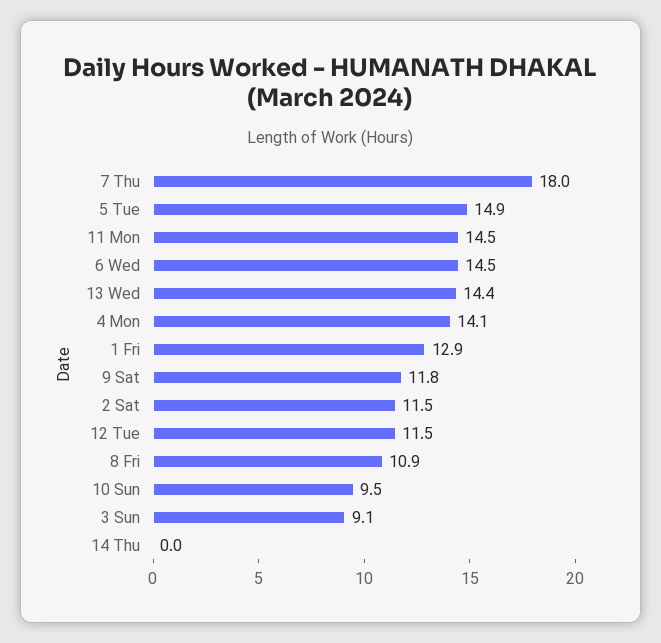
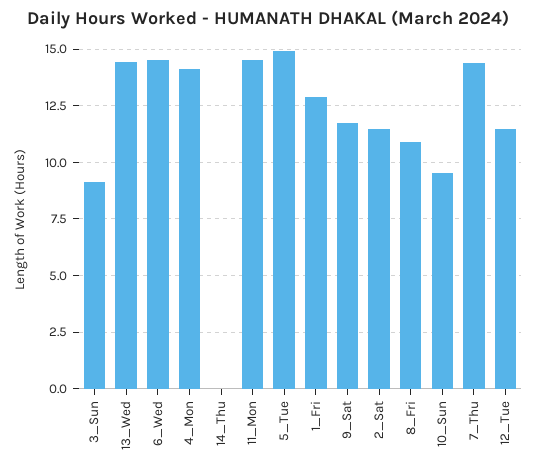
7 Thu: 18 -> 14.5

